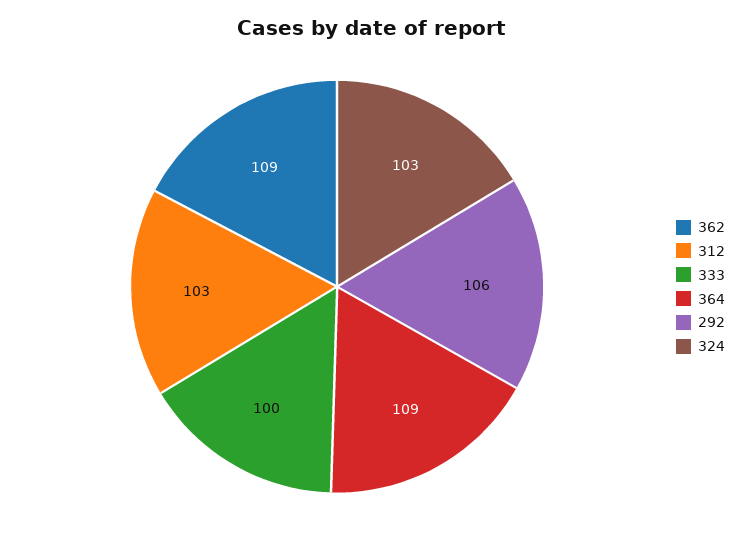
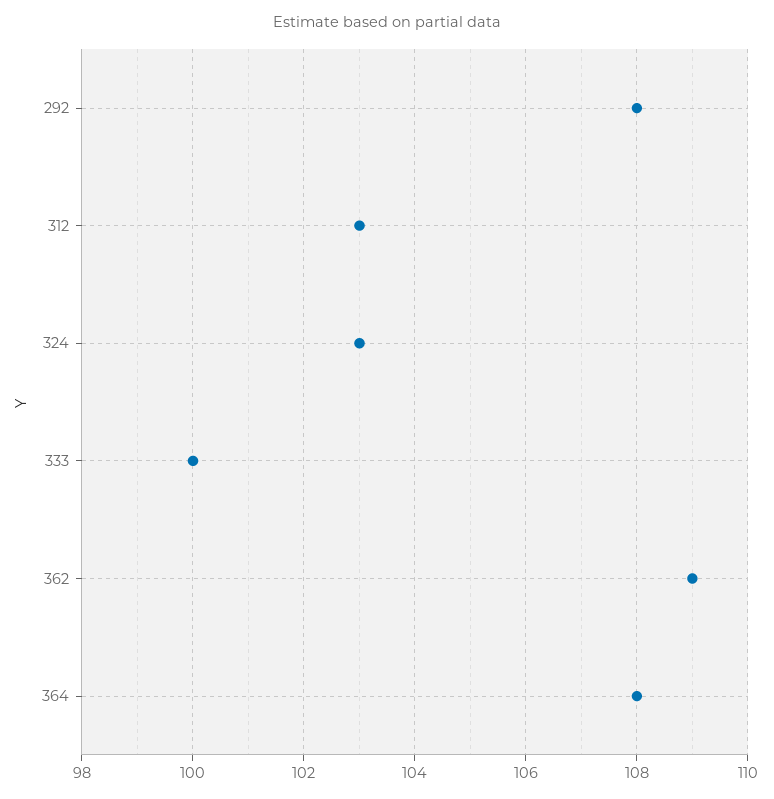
364: 109 -> 108
292: 106 -> 108

